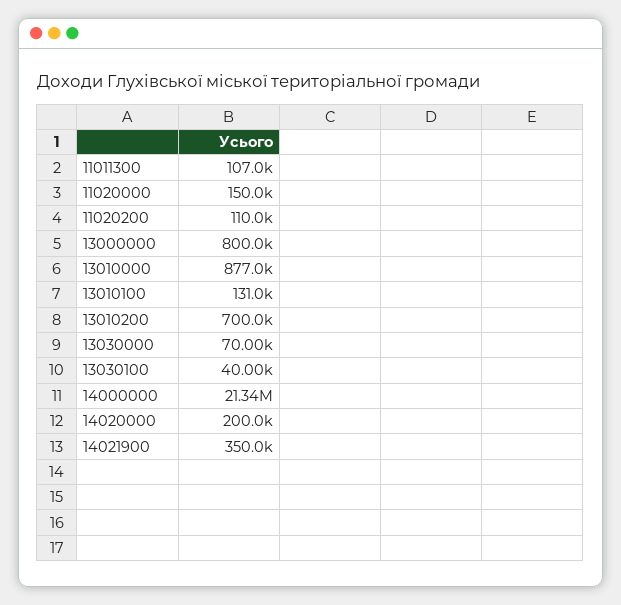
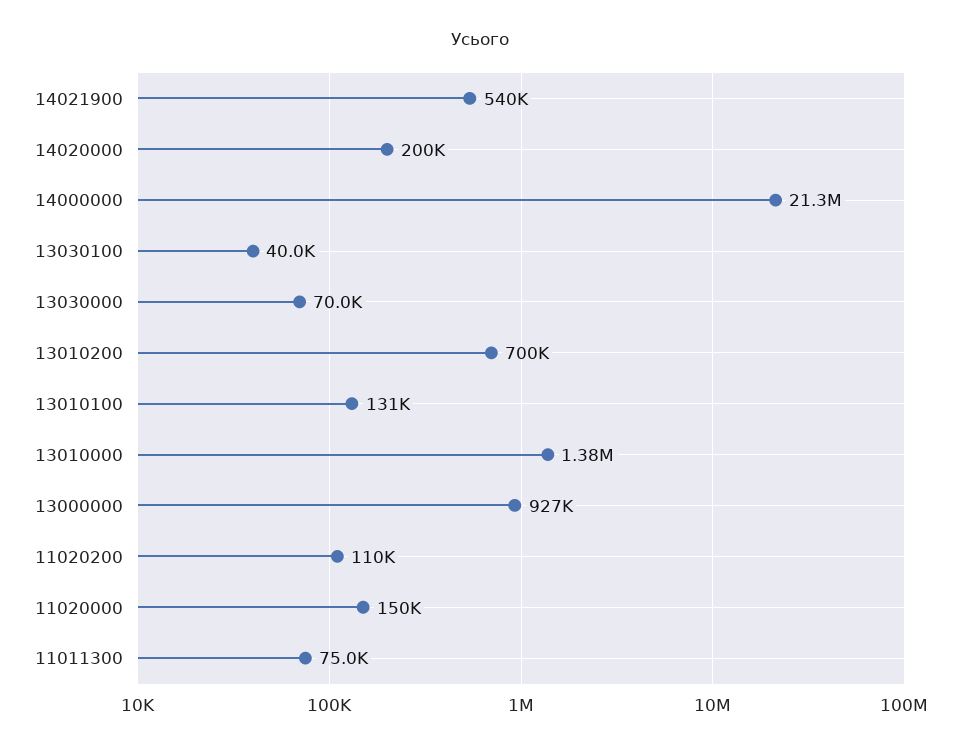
11011300: 107000 -> 75000
13000000: 800000 -> 927000
13010000: 877000 -> 1380000
14021900: 350000 -> 540000

